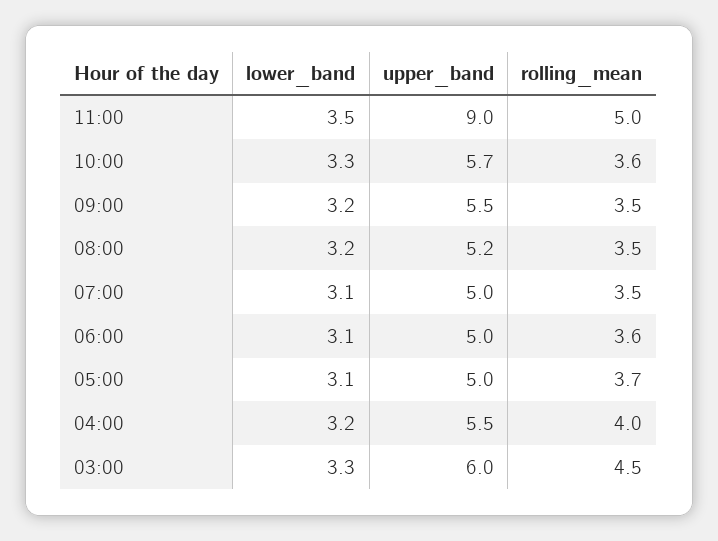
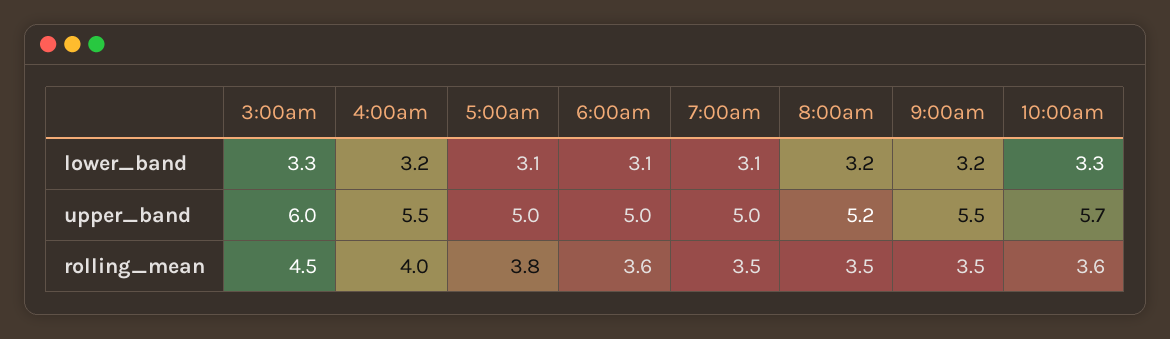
lower_band, 11:00: 3.5 -> none
upper_band, 11:00: 9 -> none
rolling_mean, 11:00: 5 -> none
rolling_mean, 05:00: 3.7 -> 3.8

